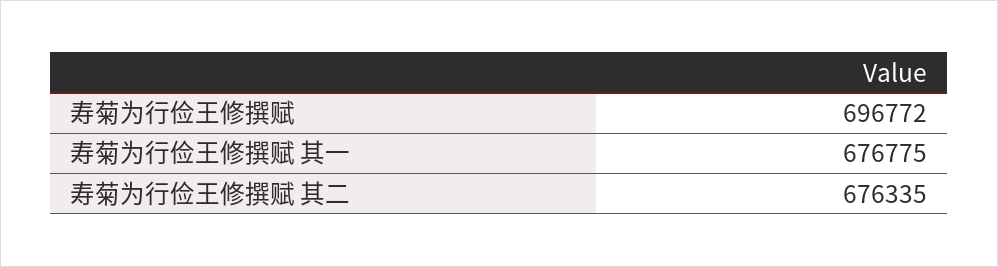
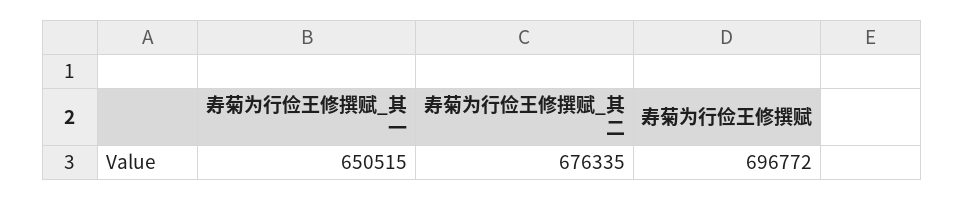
寿菊为行俭王修撰赋 其一: 676775 -> 650515

